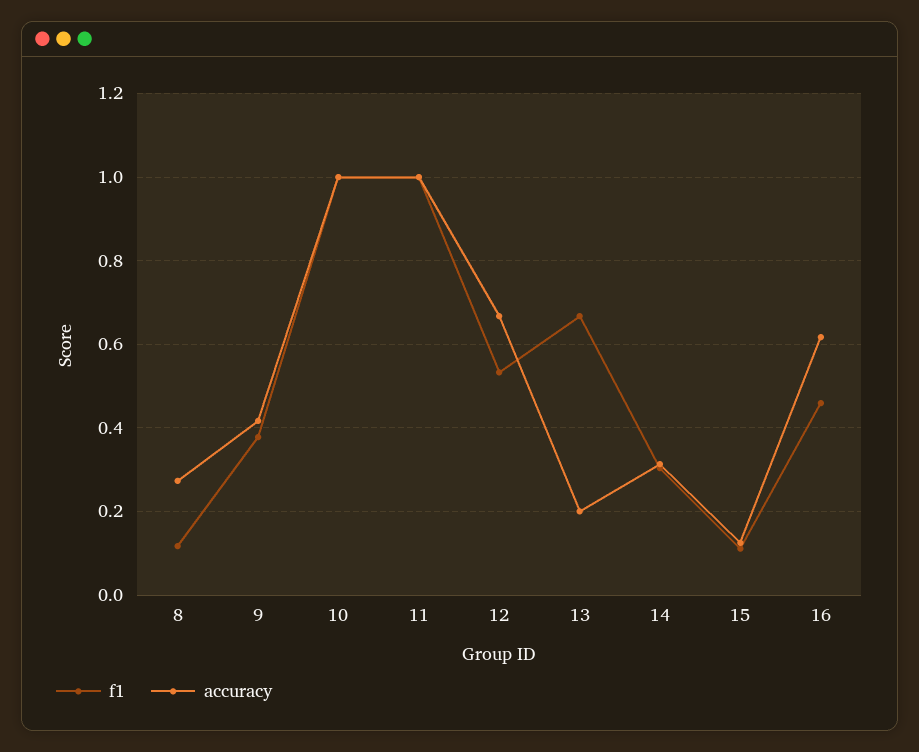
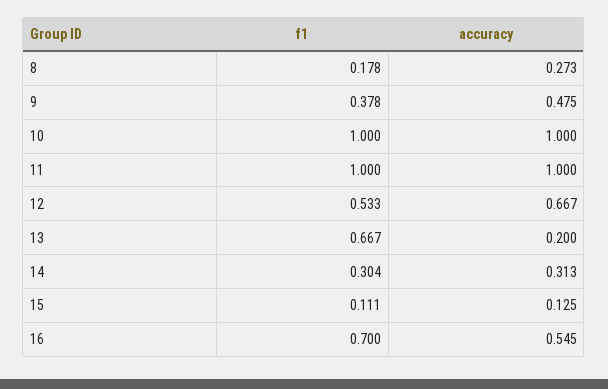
f1, 8: 0.12 -> 0.178
accuracy, 9: 0.42 -> 0.475
f1, 16: 0.46 -> 0.7
accuracy, 16: 0.62 -> 0.545

